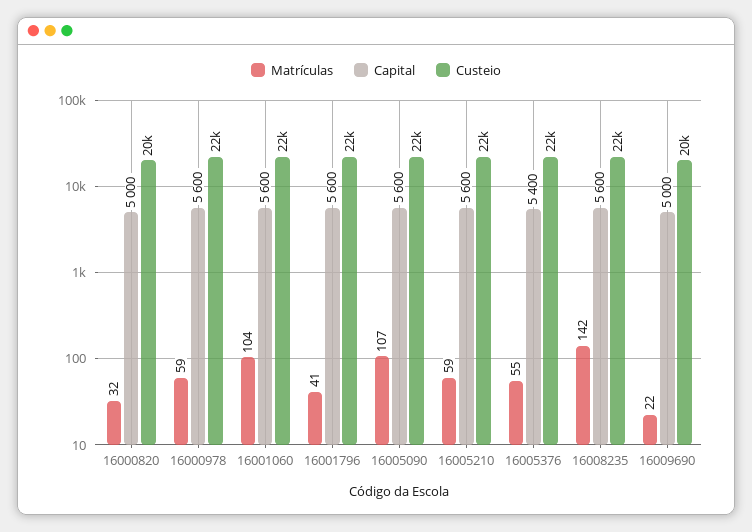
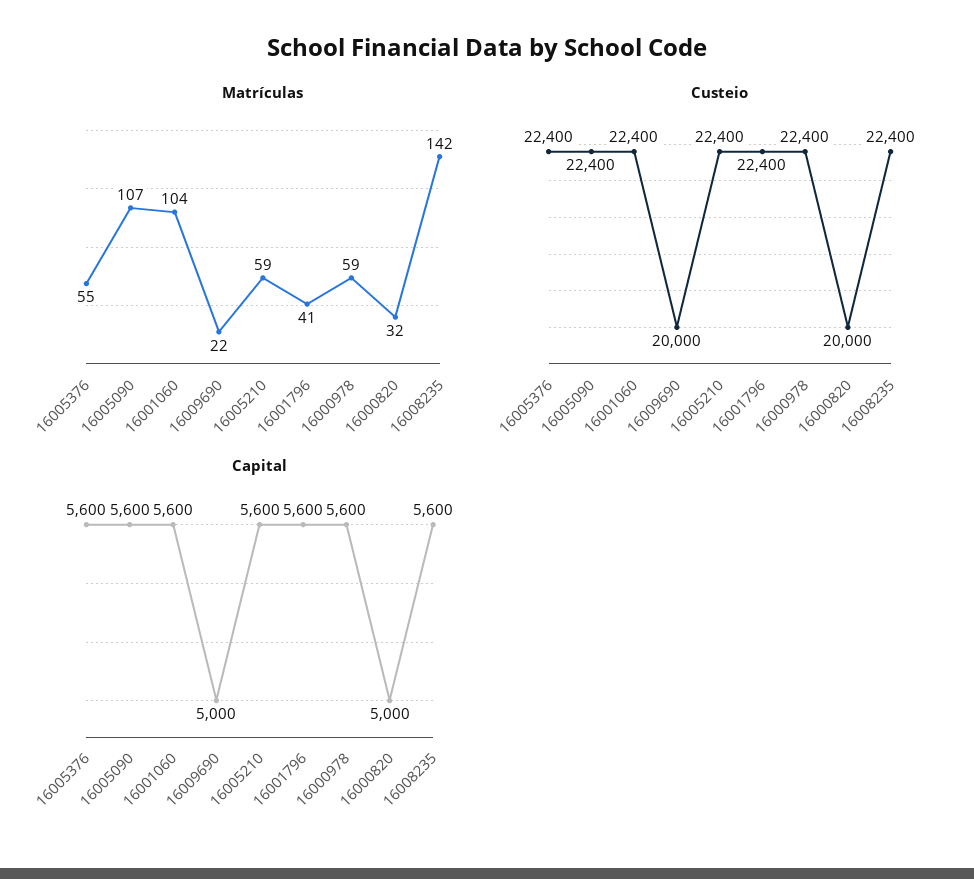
Capital, 16005376: 5400 -> 5600

